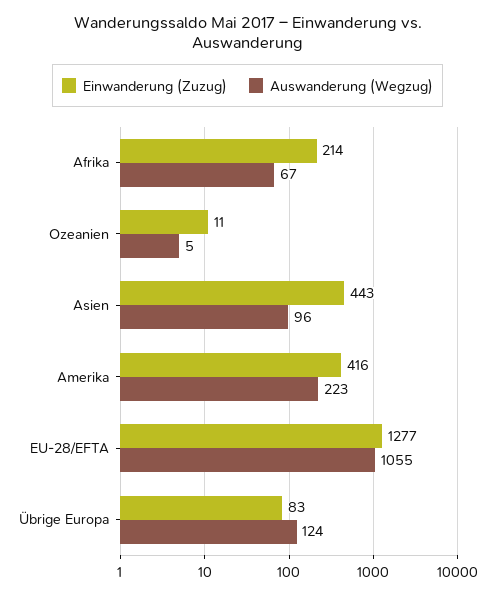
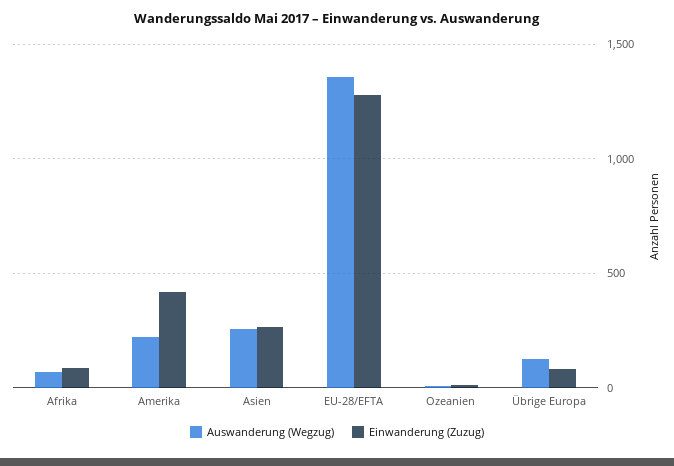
Einwanderung (Zuzug), Afrika: 214 -> 100
Einwanderung (Zuzug), Asien: 443 -> 250
Auswanderung (Wegzug), Asien: 96 -> 250
Auswanderung (Wegzug), EU-28/EFTA: 1055 -> 1350

